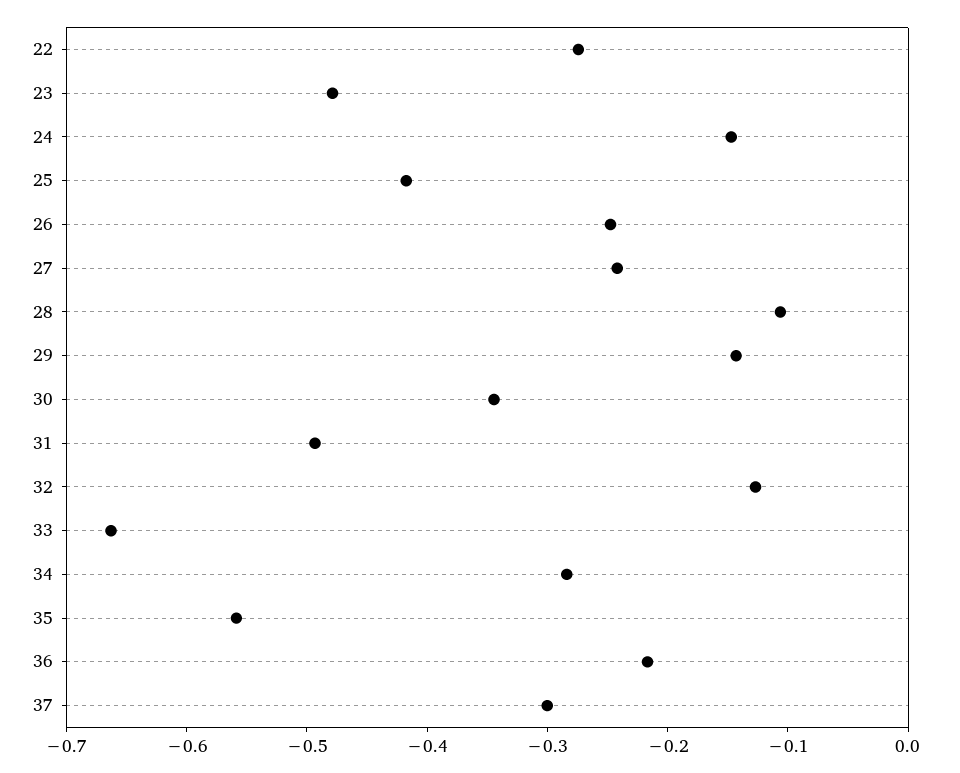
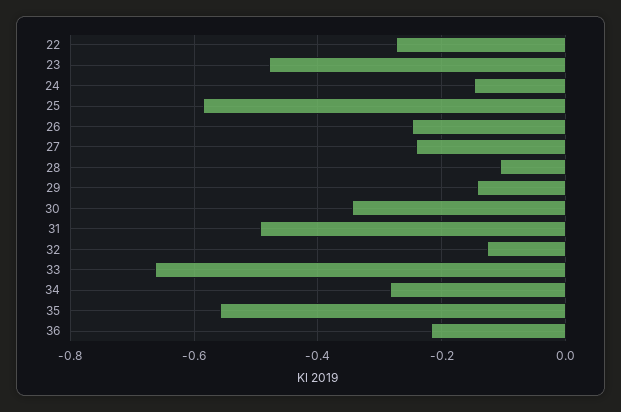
25: -0.42 -> -0.58
37: -0.3 -> none

